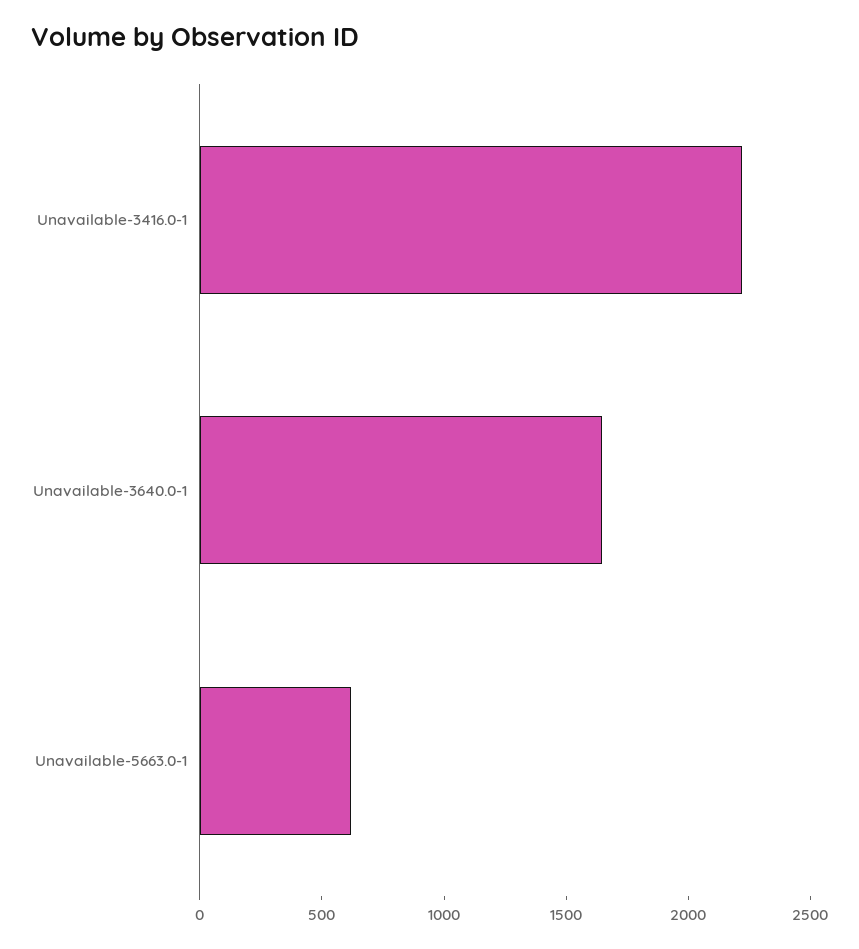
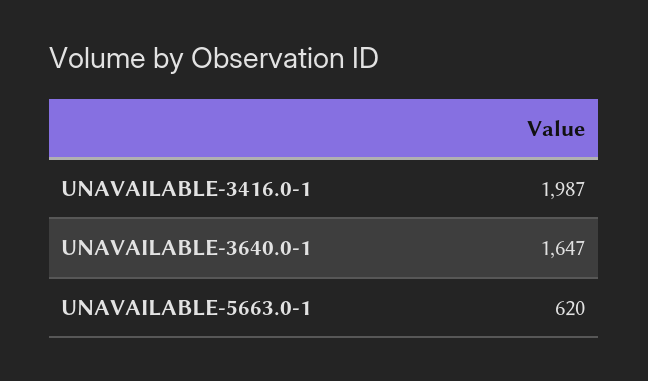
Unavailable-3416.0-1: 2200 -> 1987

